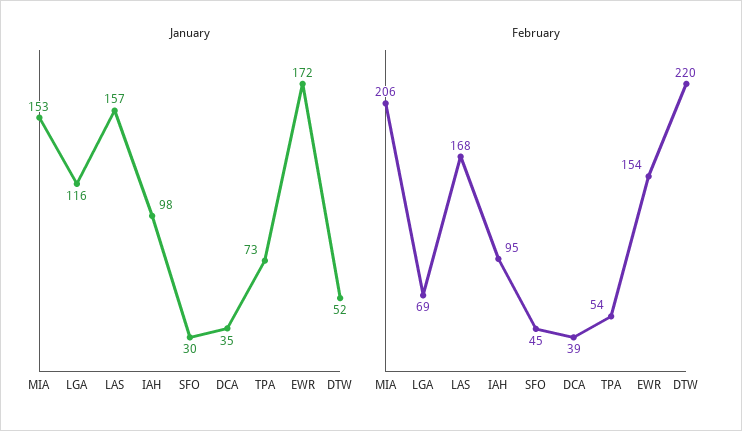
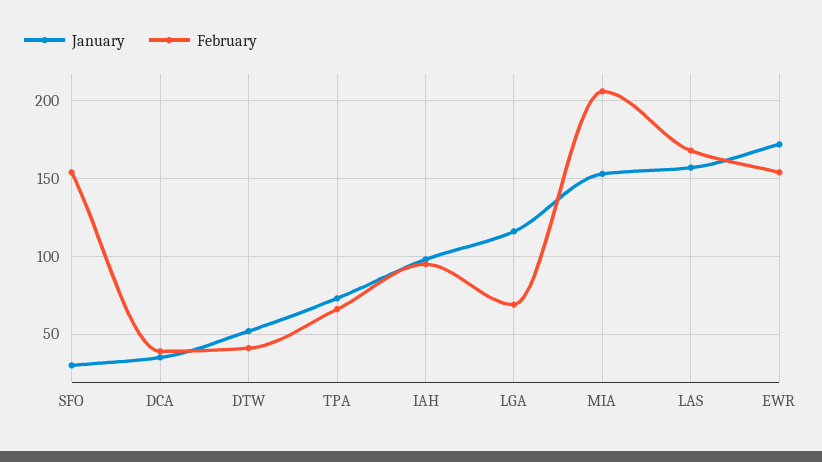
February, SFO: 45 -> 155
February, TPA: 54 -> 65
February, DTW: 220 -> 40

